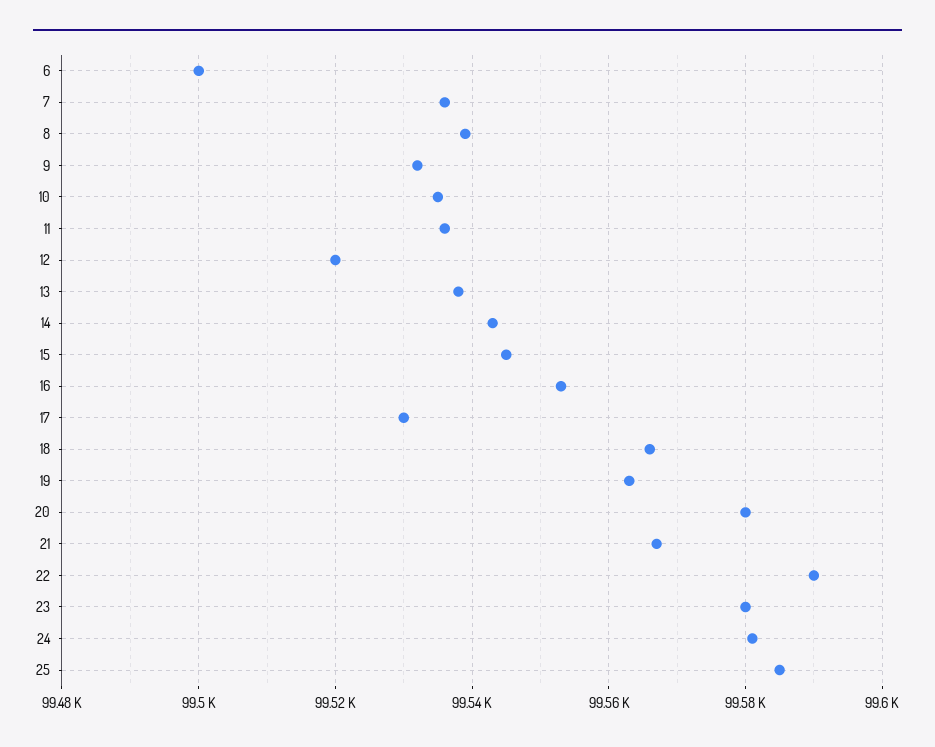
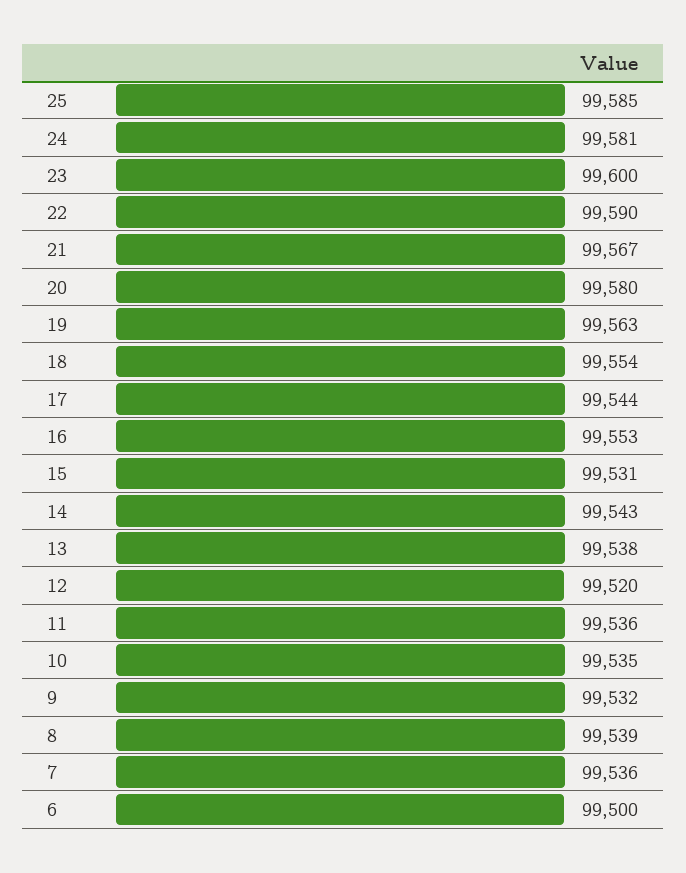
15: 99545 -> 99531
17: 99530 -> 99544
18: 99565 -> 99554
23: 99580 -> 99600

